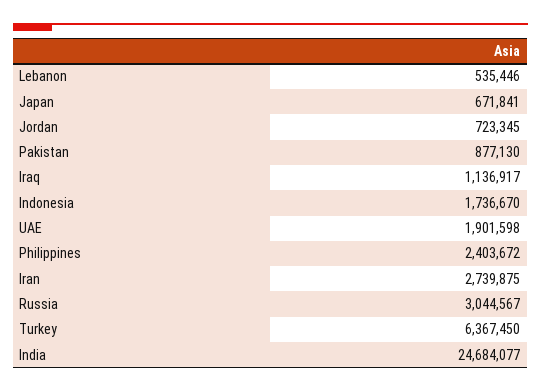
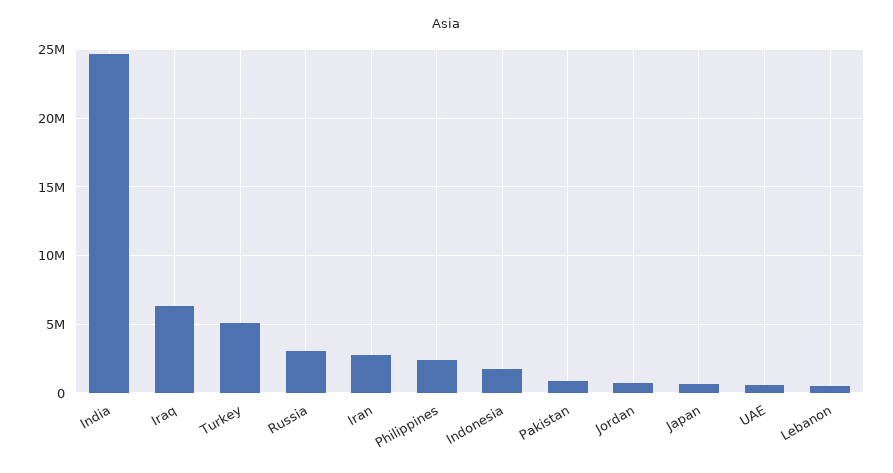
Iraq: 1136917 -> 6500000
UAE: 1901598 -> 500000
Turkey: 6367450 -> 5000000

